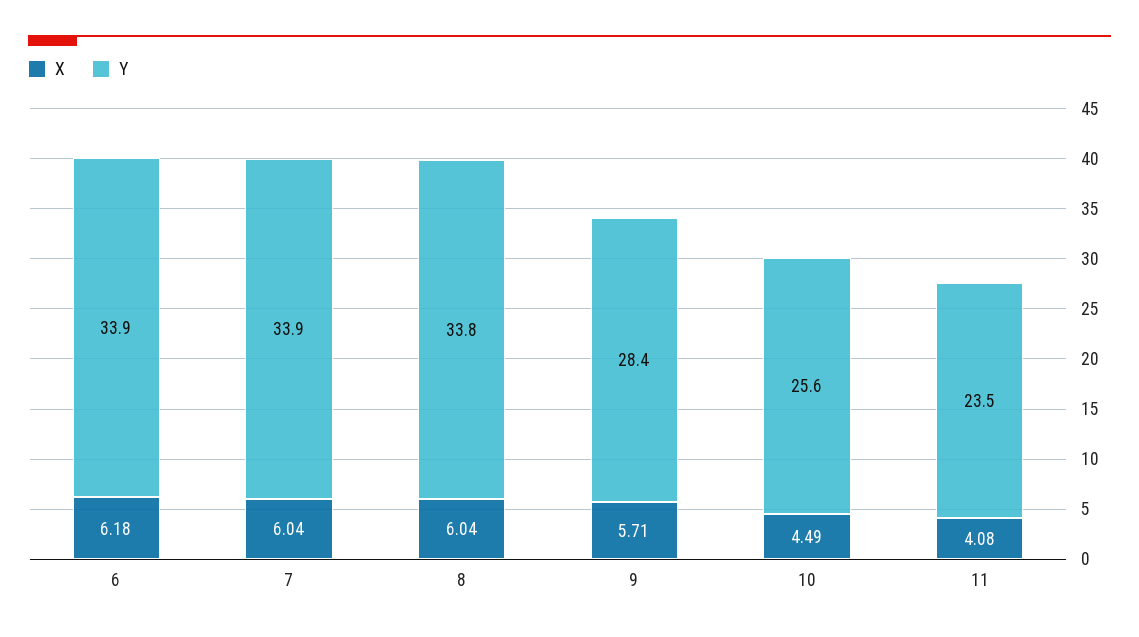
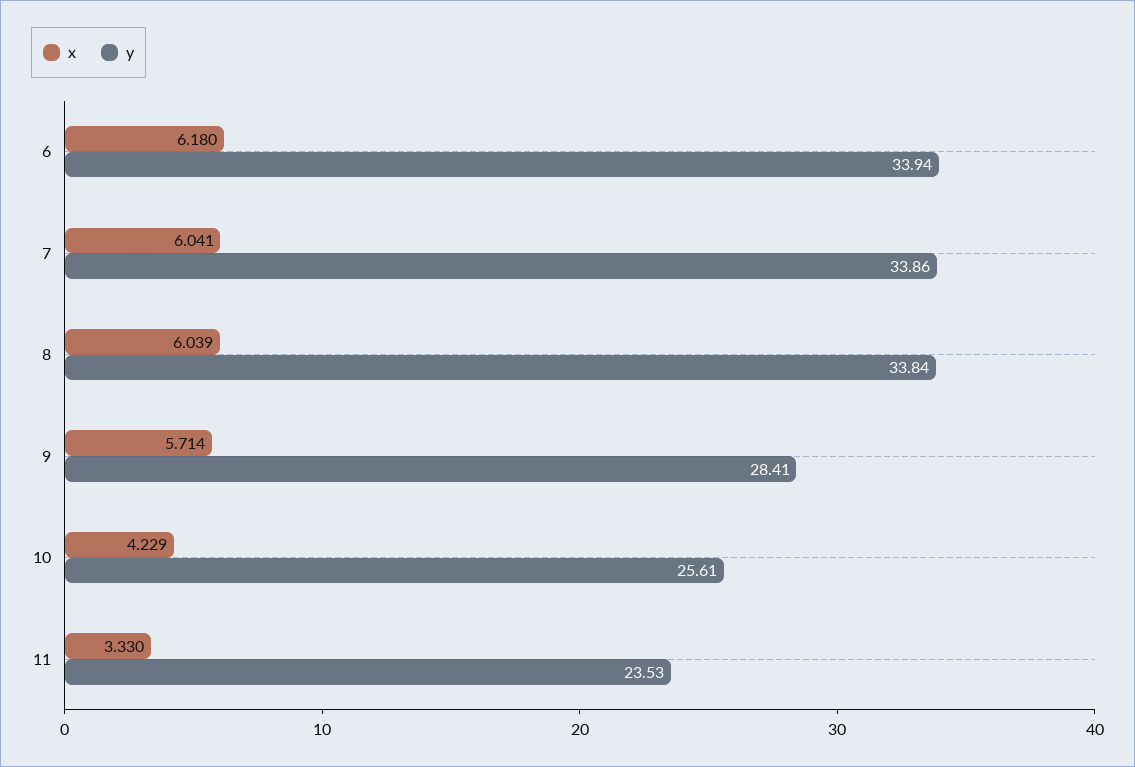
X, 10: 4.49 -> 4.229
X, 11: 4.08 -> 3.33

